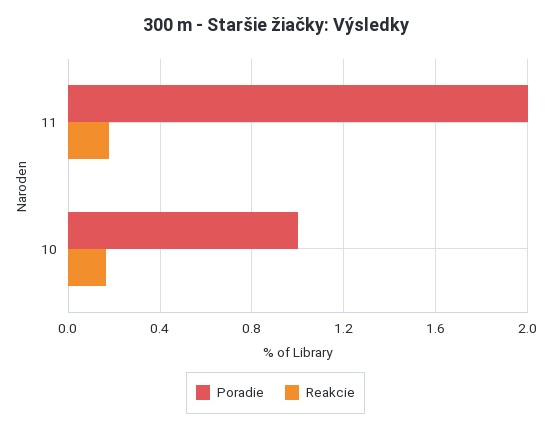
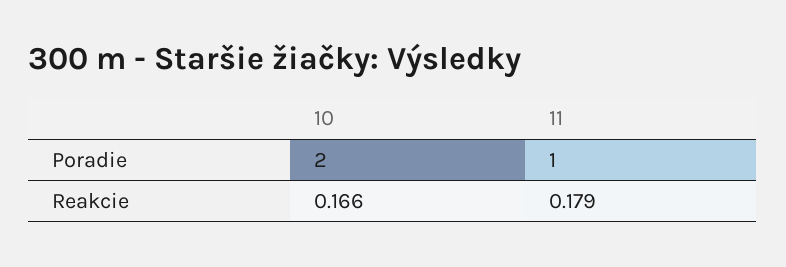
Poradie, 11: 2 -> 1
Poradie, 10: 1 -> 2

